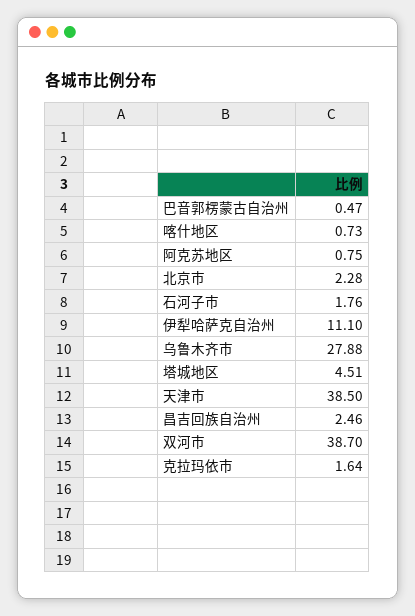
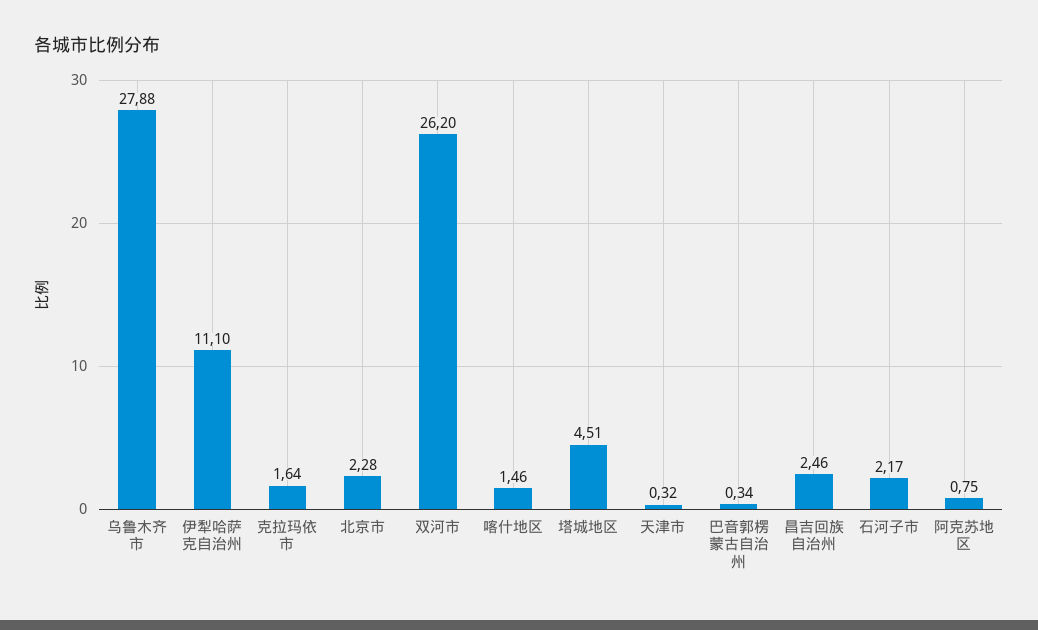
巴音郭楞蒙古自治州: 0.47 -> 0.34
喀什地区: 0.73 -> 1.46
石河子市: 1.76 -> 2.17
天津市: 38.5 -> 0.32
双河市: 38.7 -> 26.2

